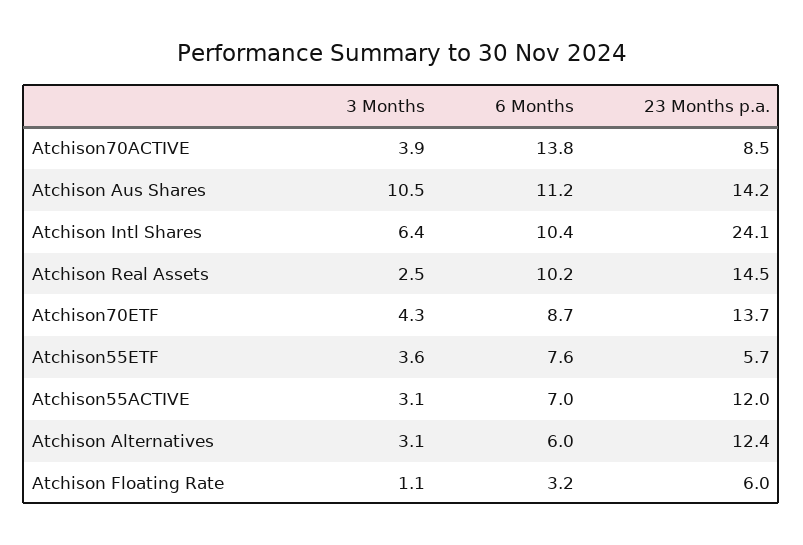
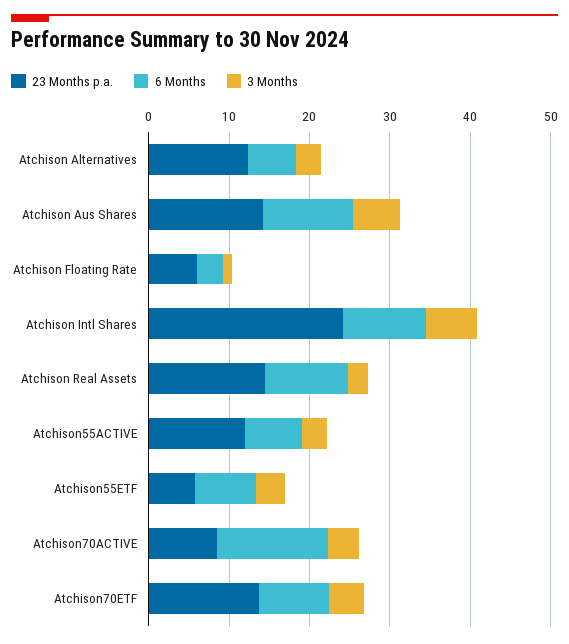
3 Months, Atchison Aus Shares: 10.5 -> 6

